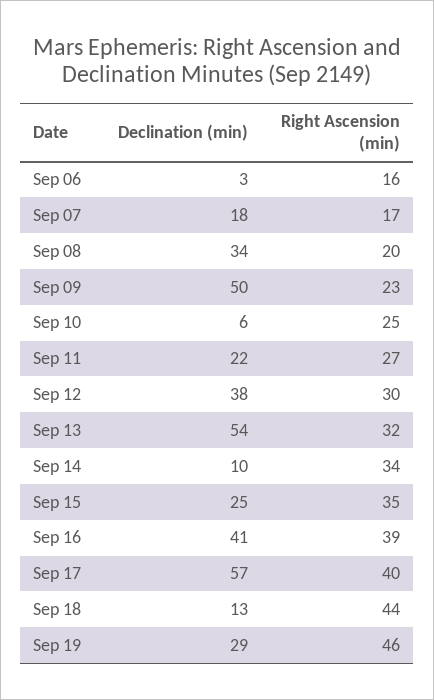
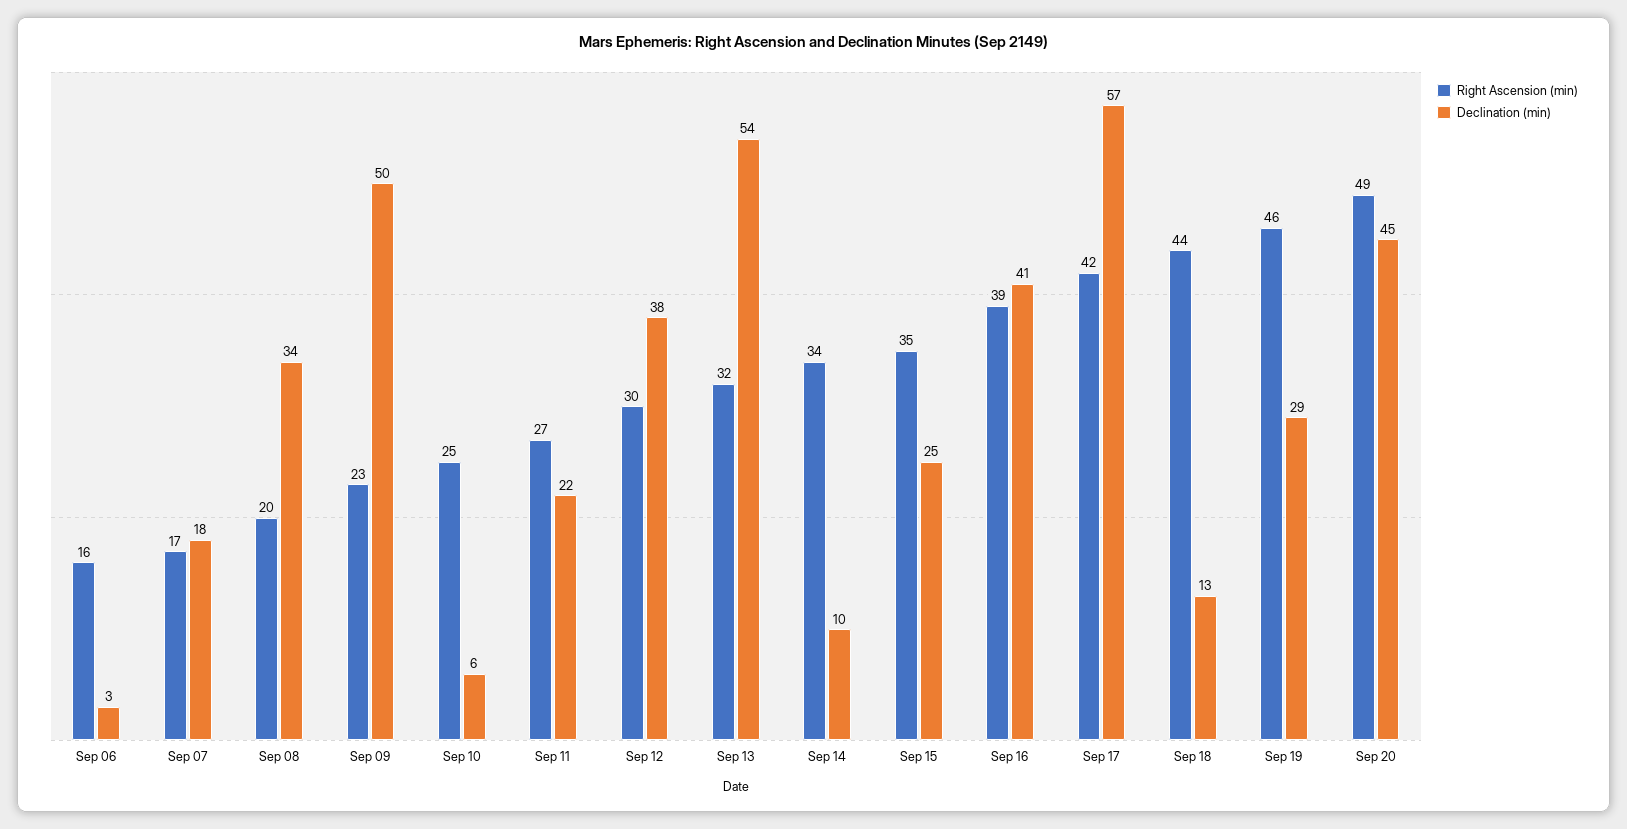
Right Ascension (min), Sep 17: 40 -> 42
Right Ascension (min), Sep 20: none -> 49
Declination (min), Sep 20: none -> 45

